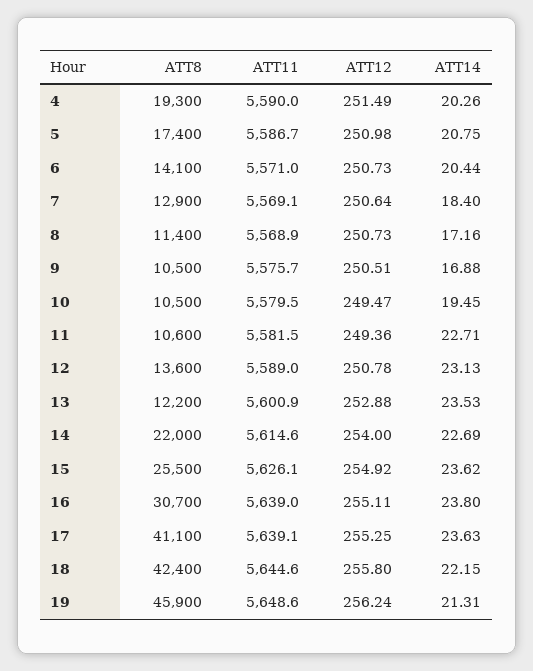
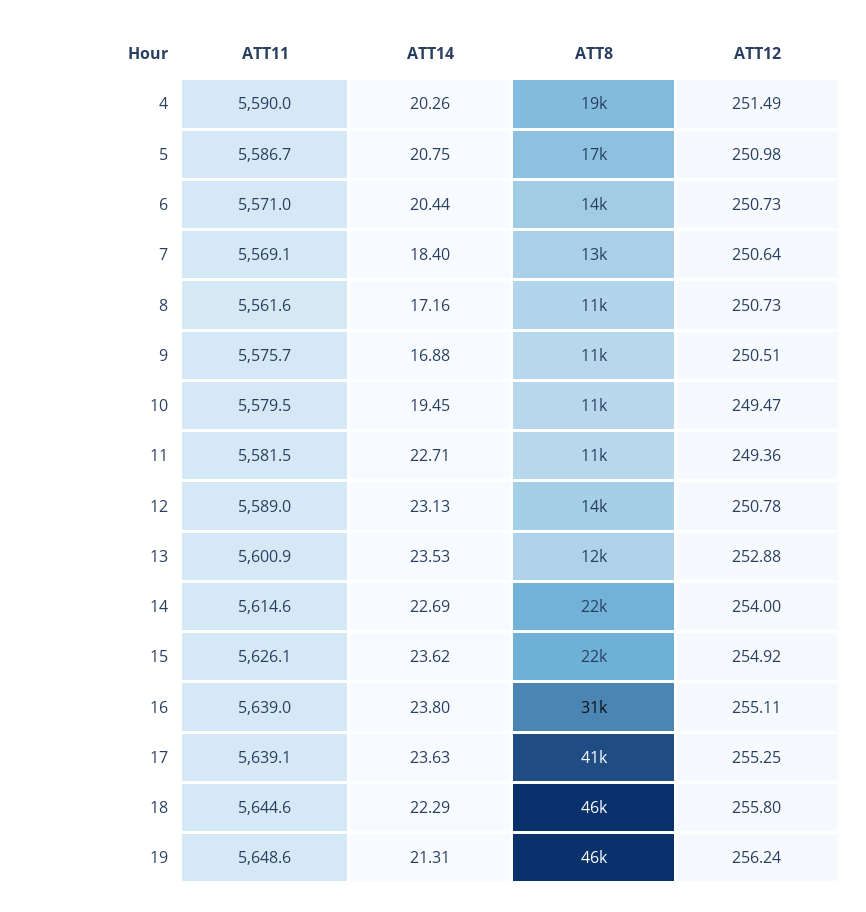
ATT11, 8: 5568.9 -> 5561.6
ATT8, 15: 25500 -> 22000
ATT8, 18: 42400 -> 46000
ATT14, 18: 22.15 -> 22.29

